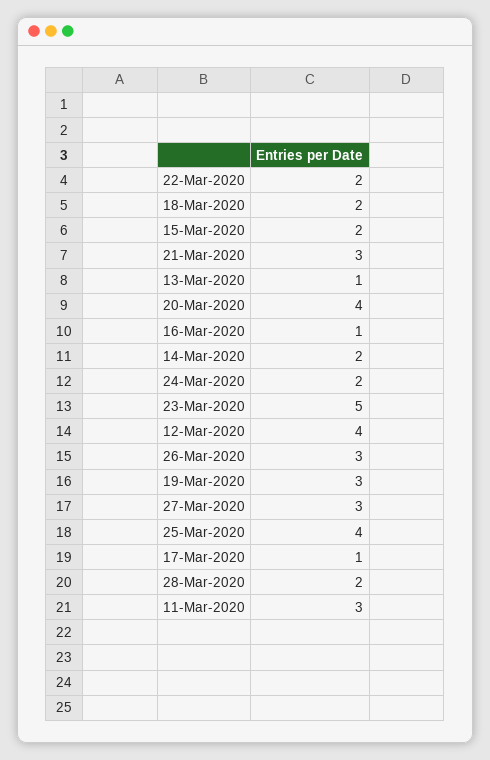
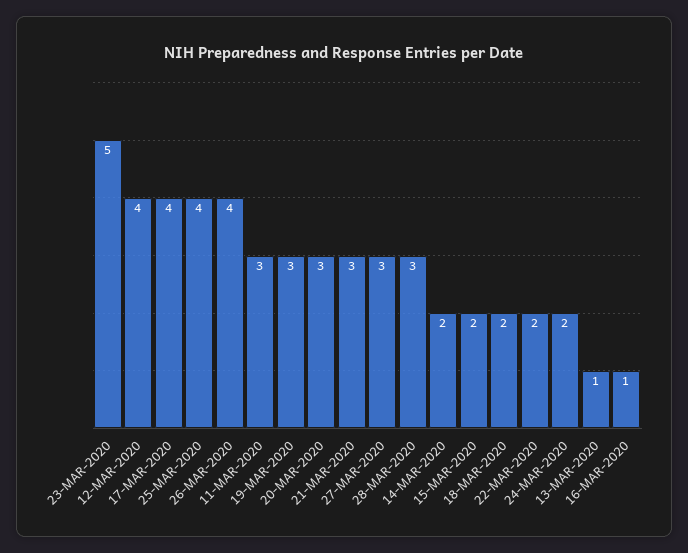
20-Mar-2020: 4 -> 3
26-Mar-2020: 3 -> 4
17-Mar-2020: 1 -> 4
28-Mar-2020: 2 -> 3

